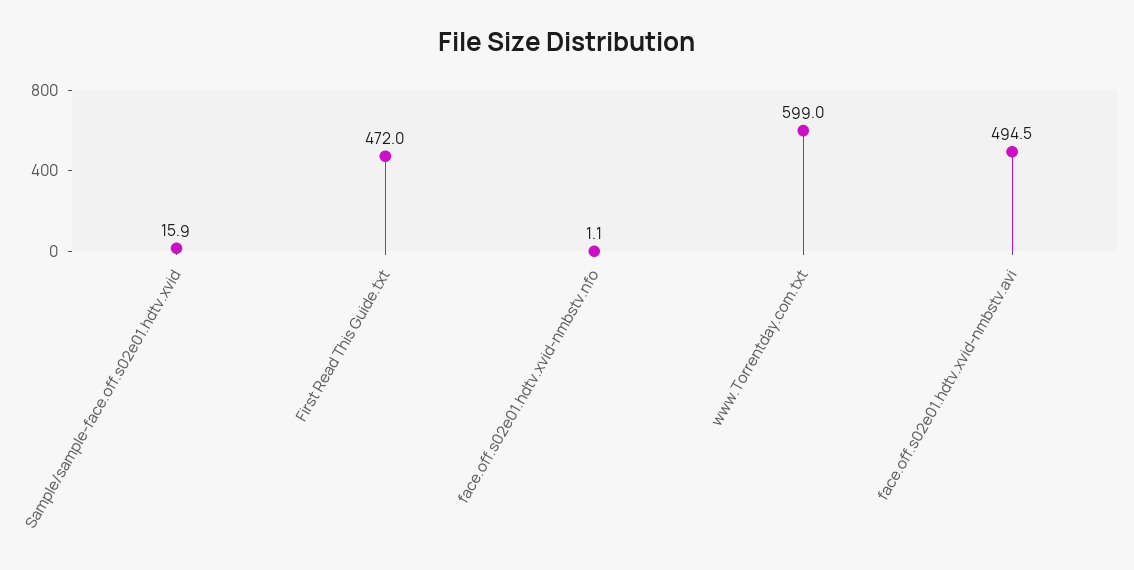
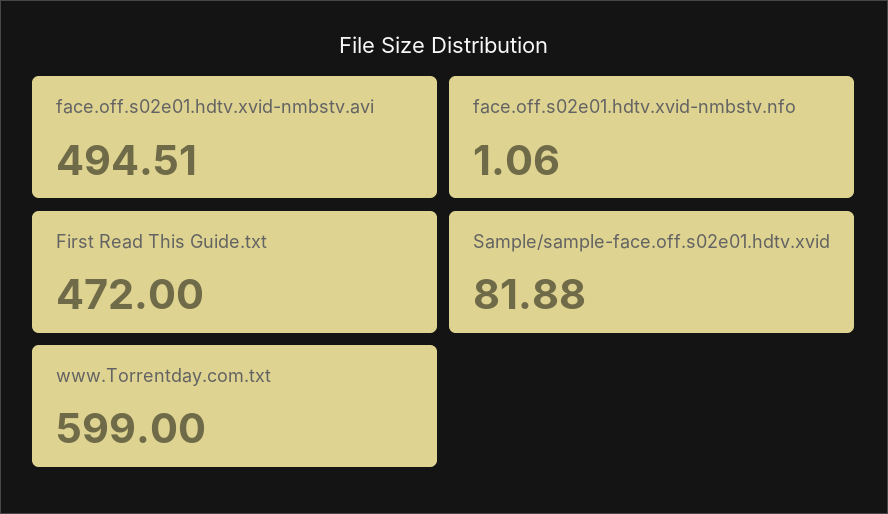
Sample/sample-face.off.s02e01.hdtv.xvid: 15.9 -> 81.88

